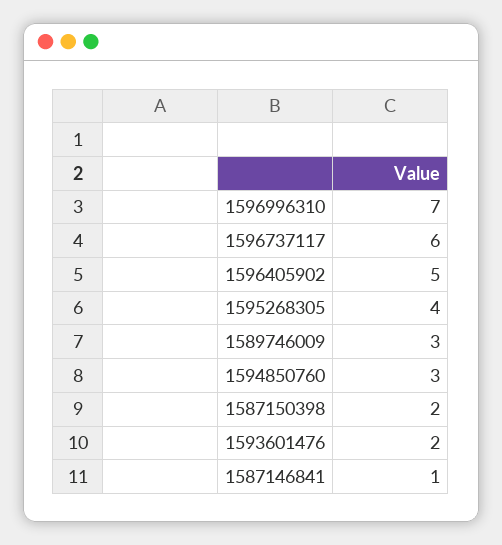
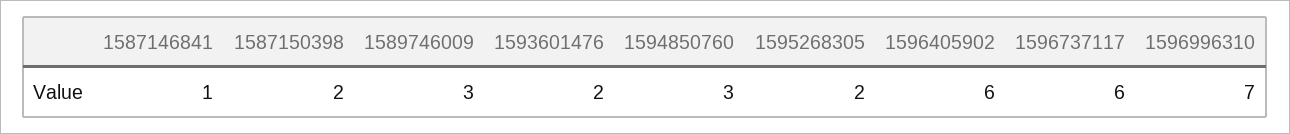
1596405902: 5 -> 6
1595268305: 4 -> 2

